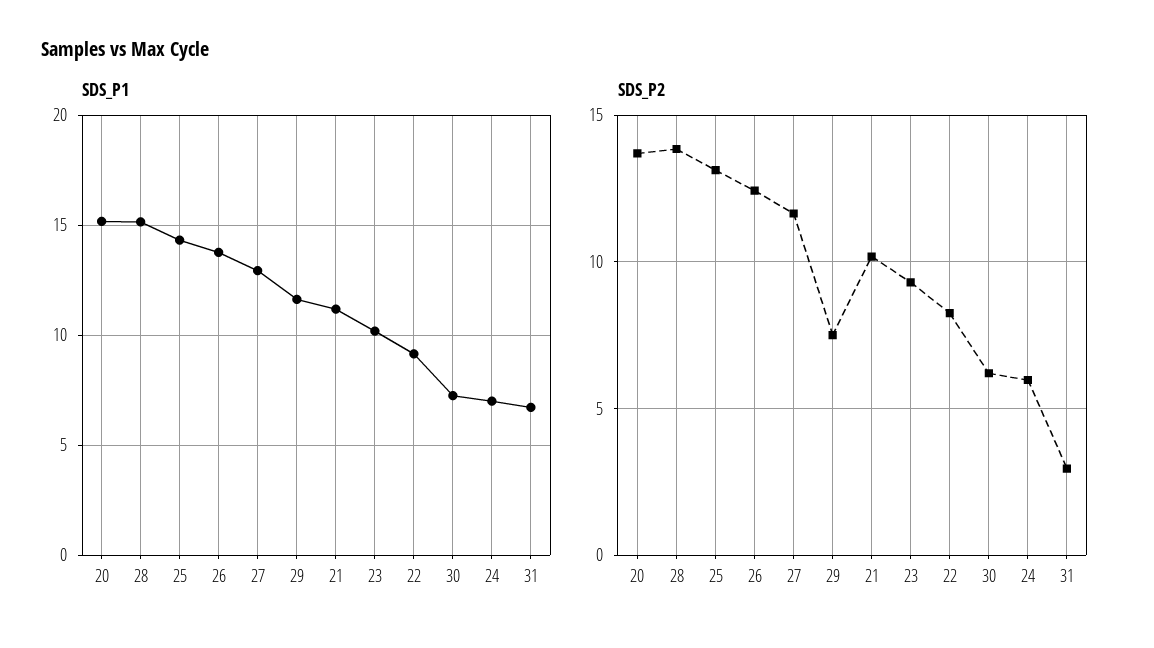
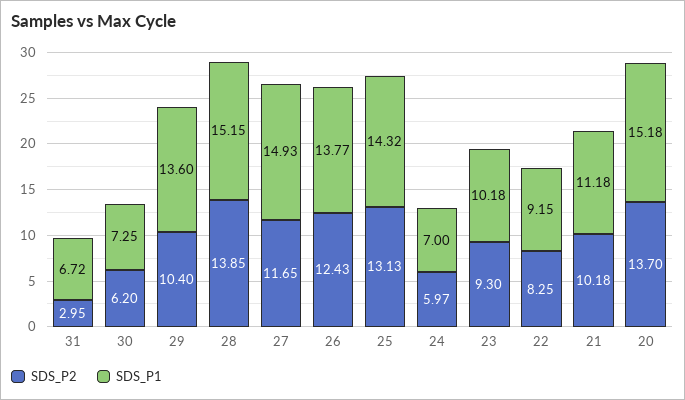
SDS_P1, 27: 13 -> 14.93
SDS_P1, 29: 11.5 -> 13.6
SDS_P2, 29: 7.5 -> 10.4

